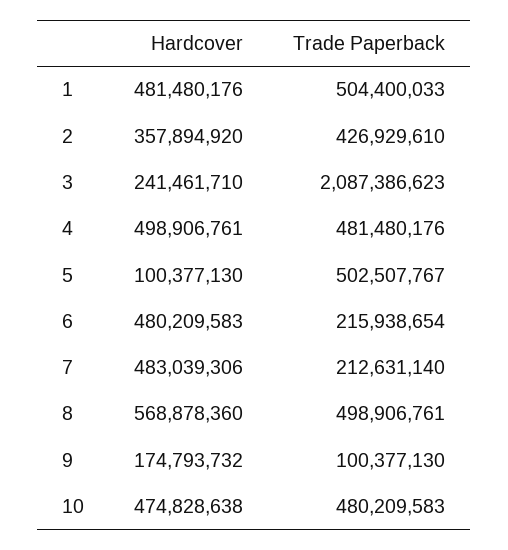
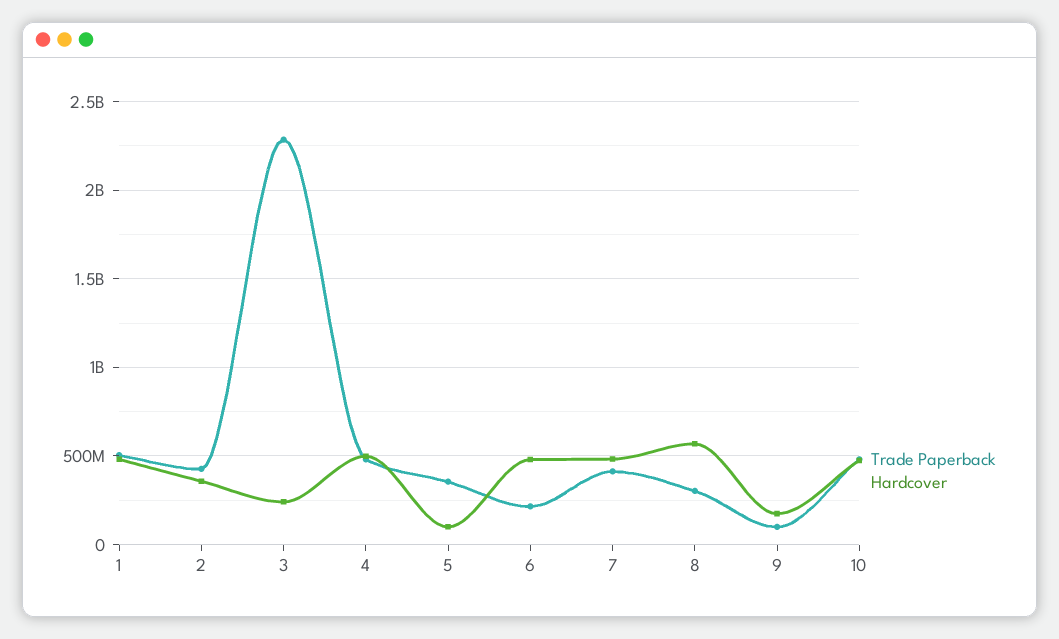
Trade Paperback, 3: 2087386623 -> 2300000000
Trade Paperback, 5: 502507767 -> 350000000
Trade Paperback, 7: 212631140 -> 400000000
Trade Paperback, 8: 498906761 -> 300000000

